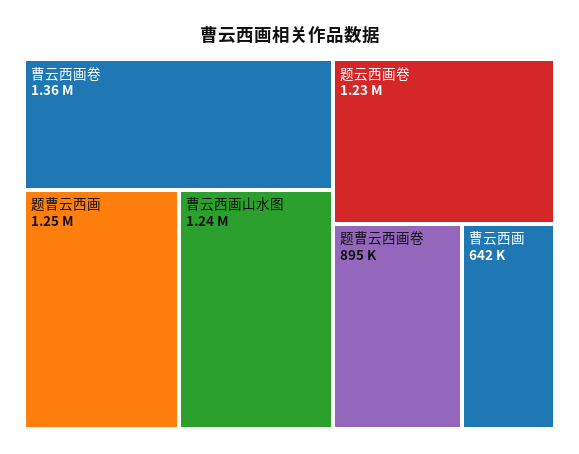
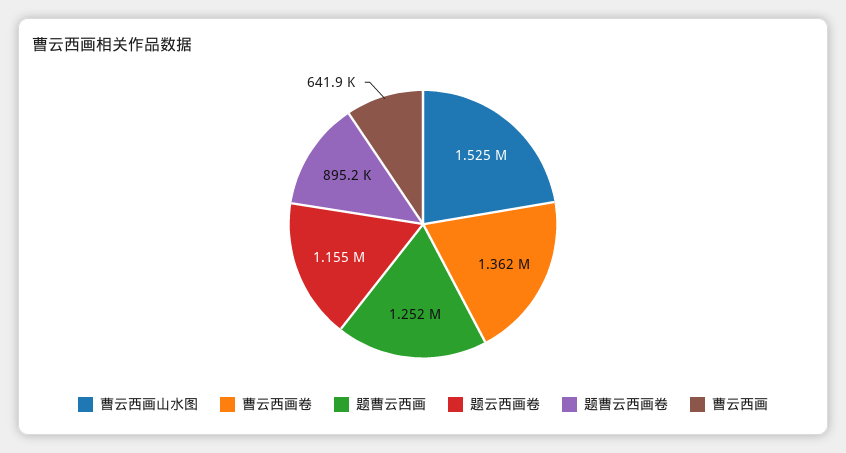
曹云西画山水图: 1240000 -> 1525000
题云西画卷: 1230000 -> 1155000

